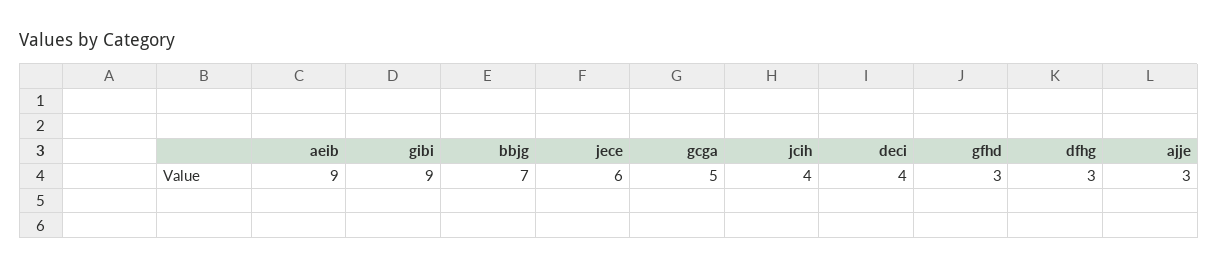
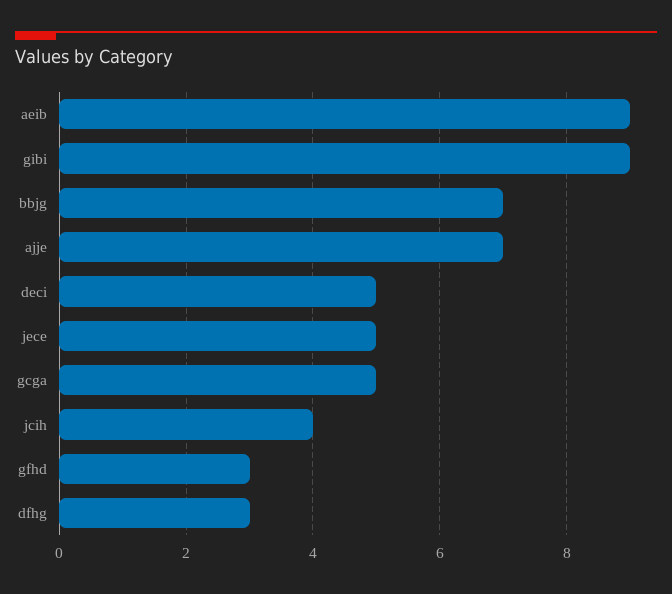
jece: 6 -> 5
deci: 4 -> 5
ajje: 3 -> 7

